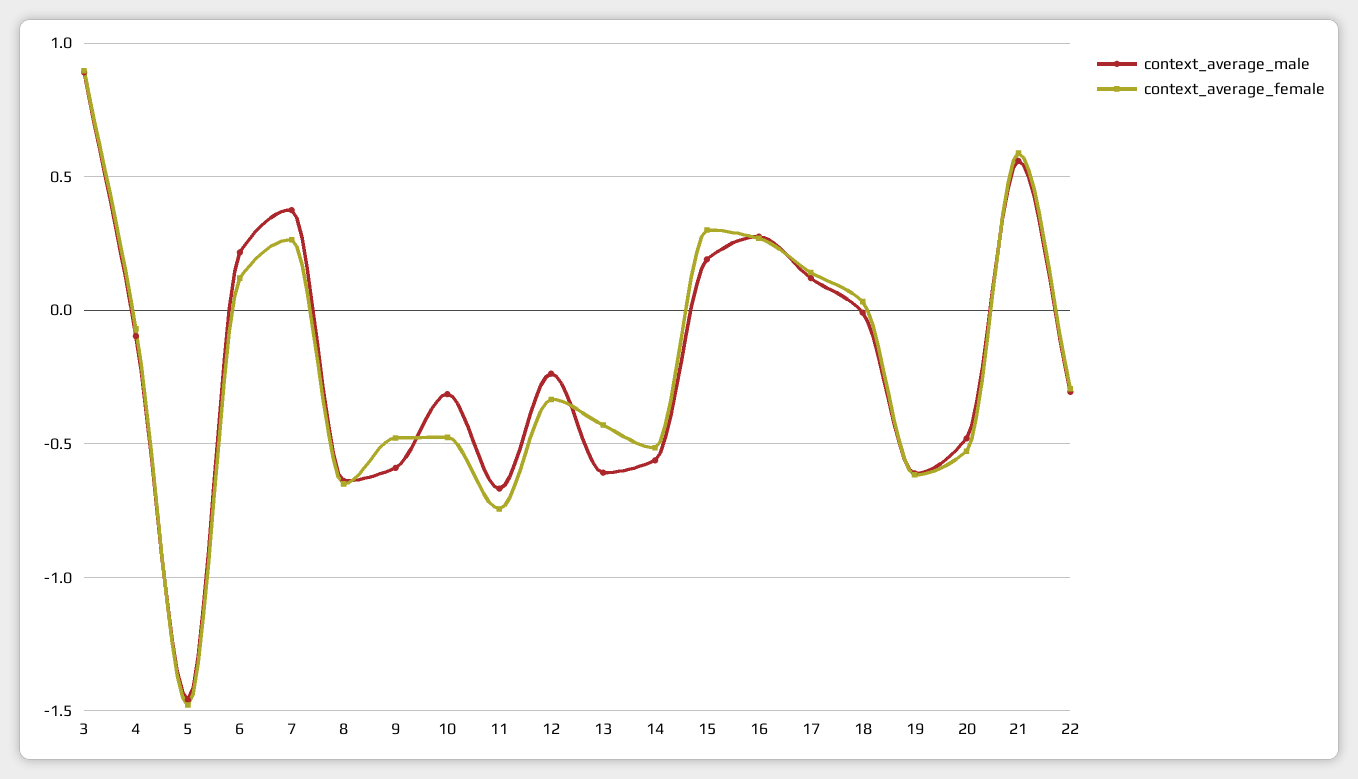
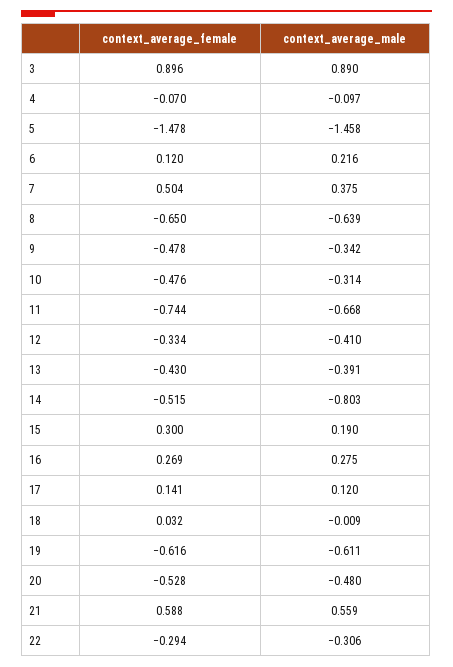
context_average_female, 7: 0.25 -> 0.504
context_average_male, 9: -0.6 -> -0.342
context_average_male, 12: -0.25 -> -0.41
context_average_male, 13: -0.6 -> -0.391
context_average_male, 14: -0.55 -> -0.803

